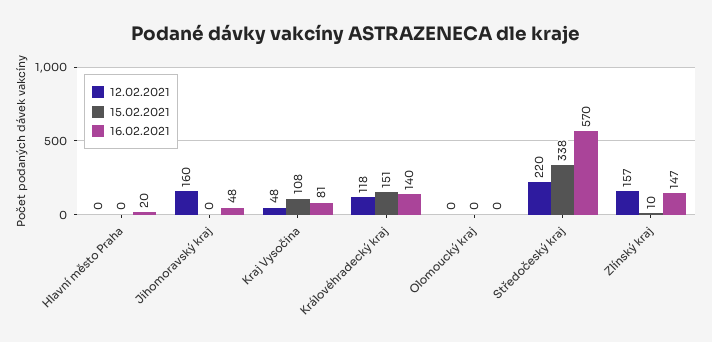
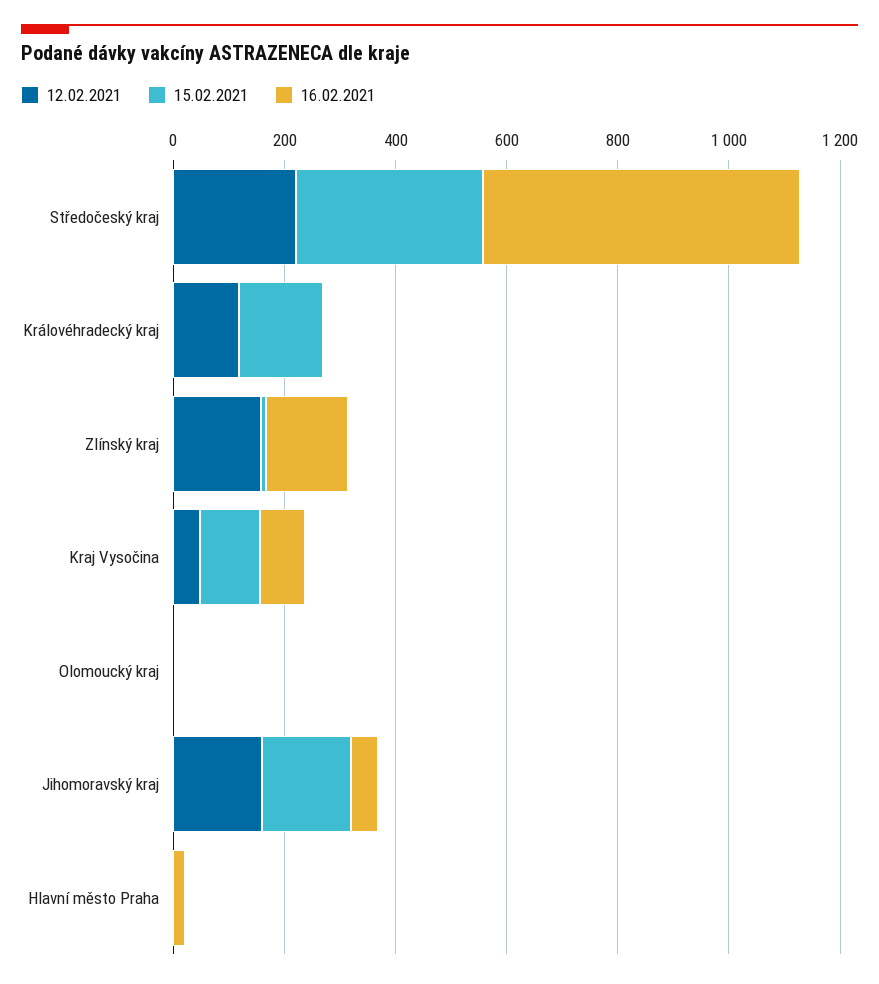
15.02.2021, Jihomoravský kraj: 0 -> 150
16.02.2021, Královéhradecký kraj: 140 -> 0

